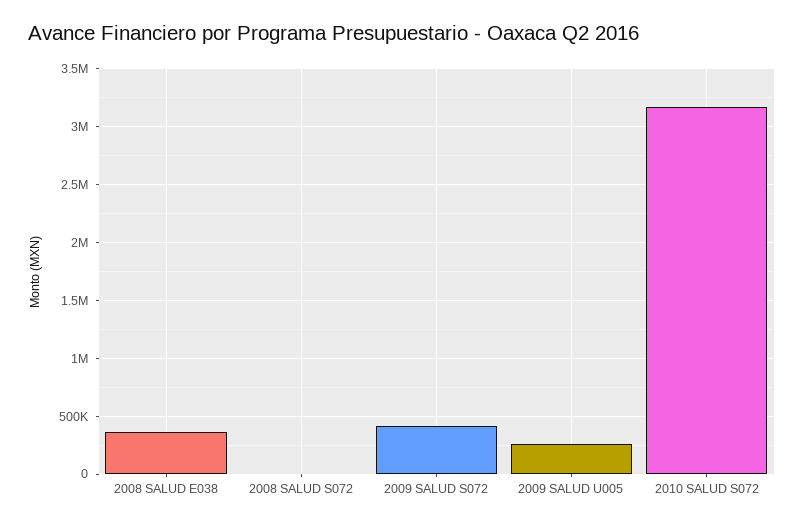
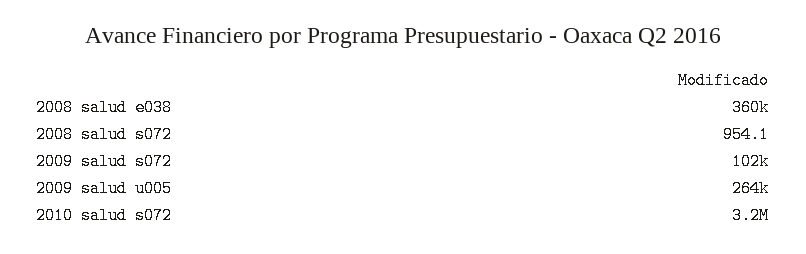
2009 SALUD S072: 400000 -> 102000

